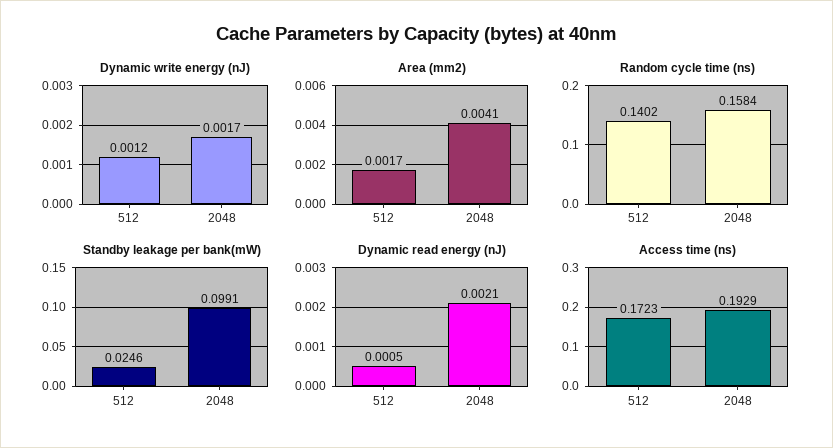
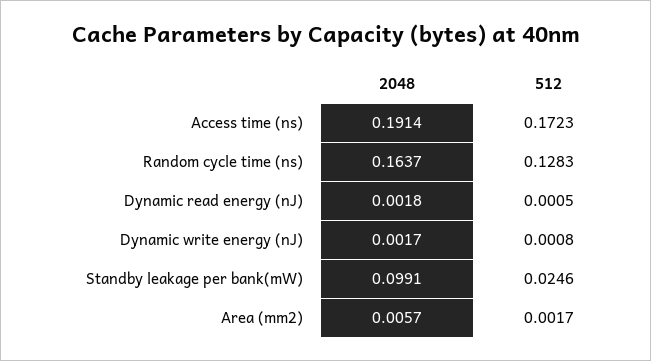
Dynamic write energy (nJ), 512: 0.0012 -> 0.0008
Area (mm2), 2048: 0.0041 -> 0.0057
Random cycle time (ns), 512: 0.1402 -> 0.1283
Random cycle time (ns), 2048: 0.1584 -> 0.1637
Dynamic read energy (nJ), 2048: 0.0021 -> 0.0018
Access time (ns), 2048: 0.1929 -> 0.1914

